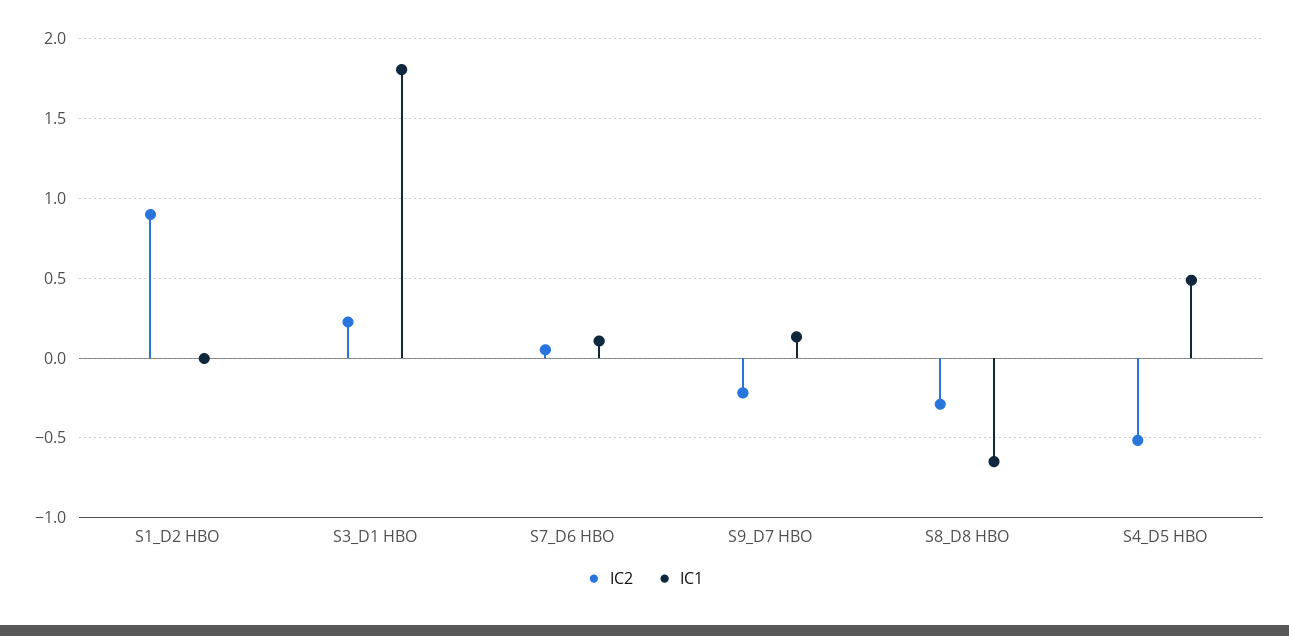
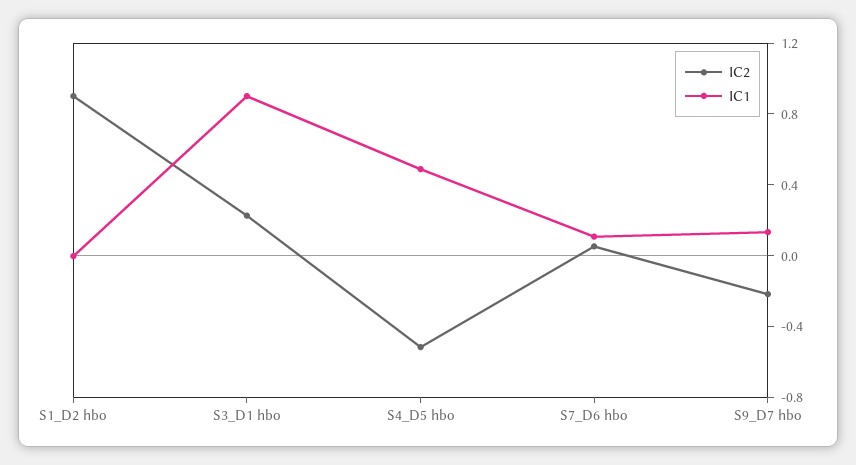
IC1, S3_D1 HBO: 1.8 -> 0.9
IC2, S8_D8 HBO: -0.3 -> none
IC1, S8_D8 HBO: -0.65 -> none

